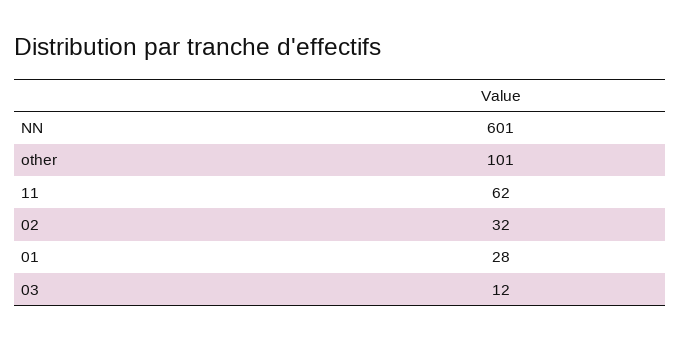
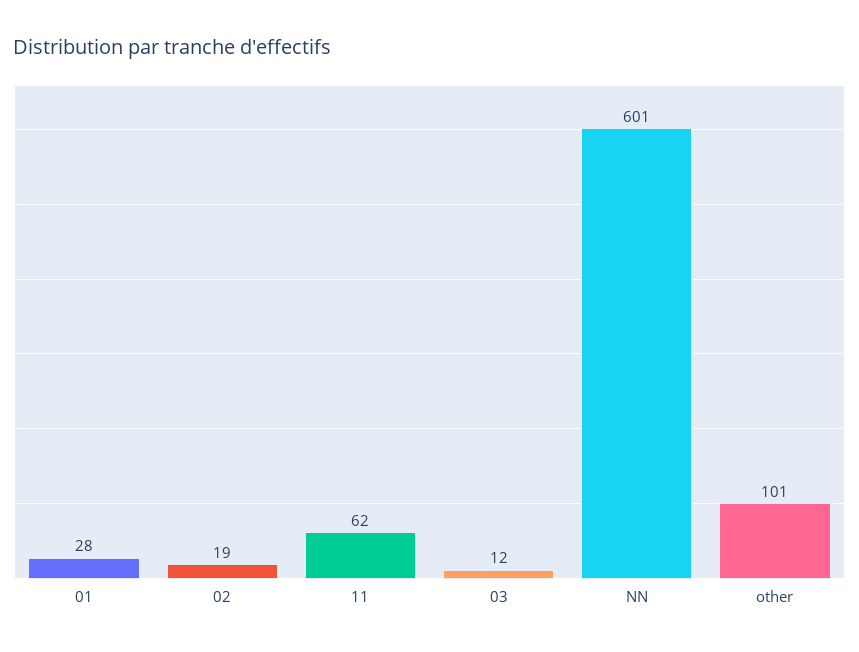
02: 32 -> 19

